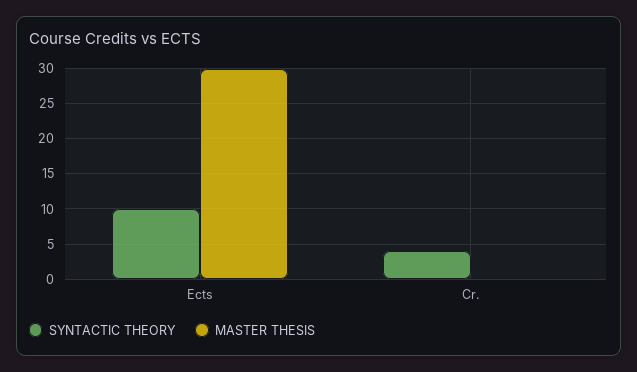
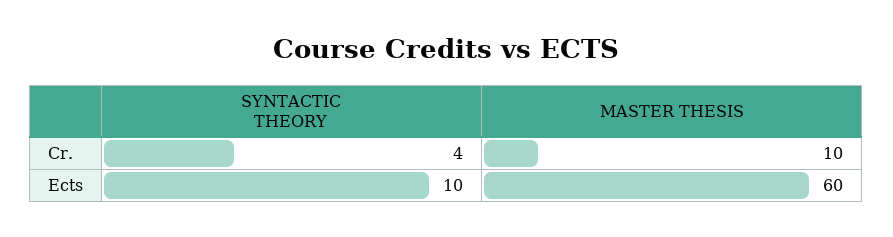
MASTER THESIS, Ects: 30 -> 60
MASTER THESIS, Cr.: 0 -> 10

